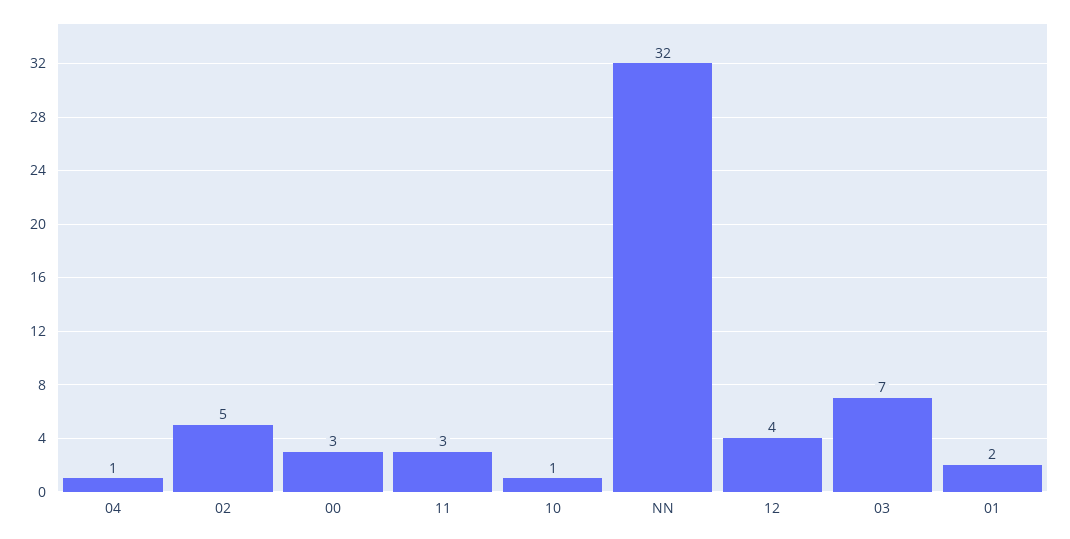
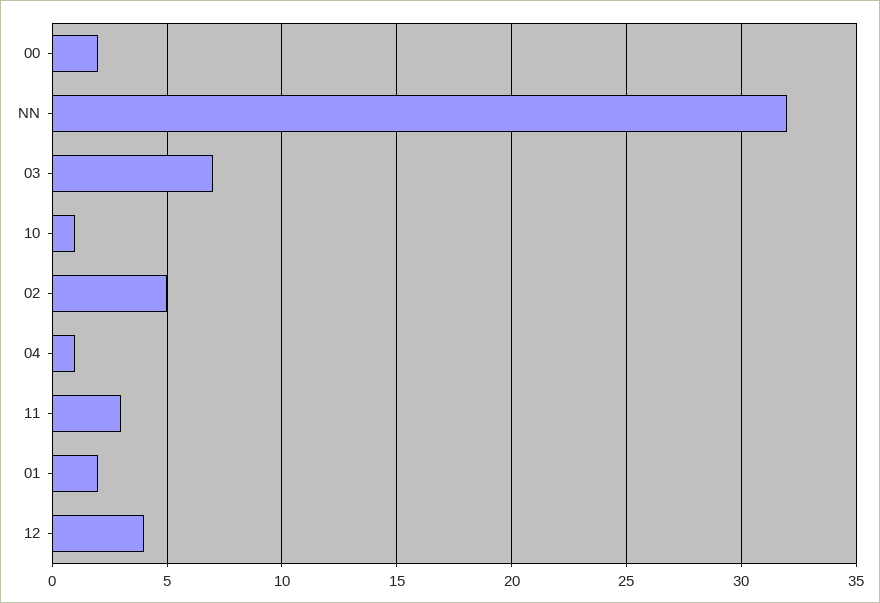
00: 3 -> 2

